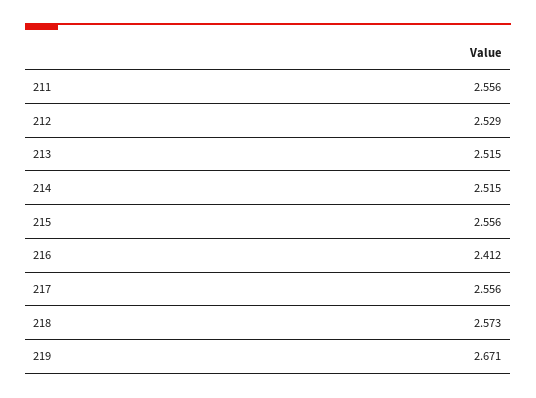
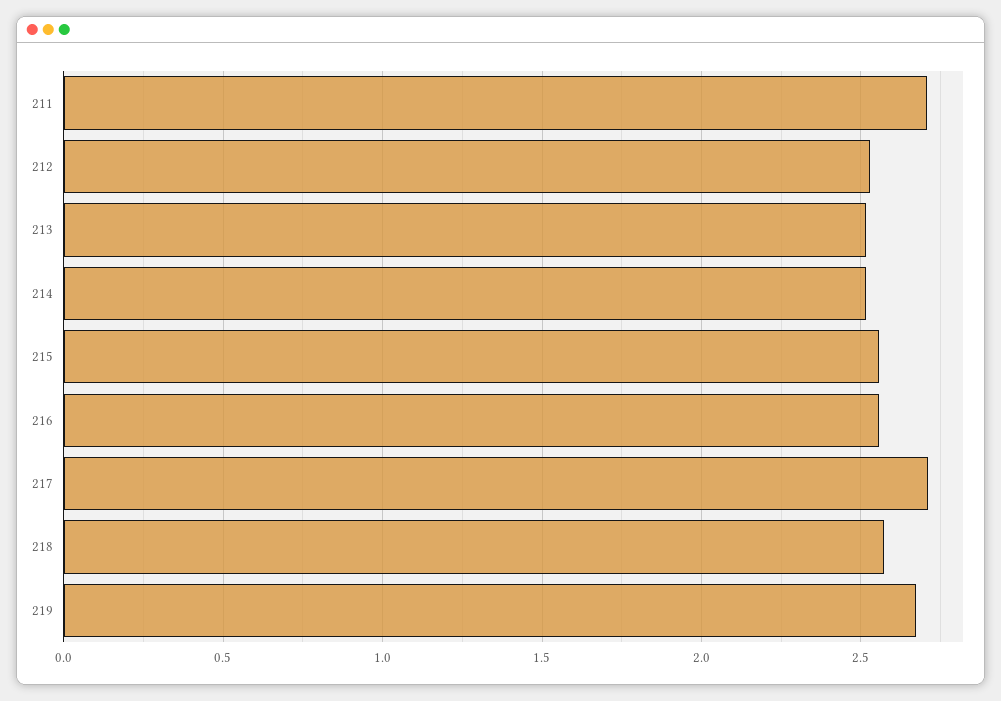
211: 2.556 -> 2.7
216: 2.412 -> 2.55
217: 2.556 -> 2.7

